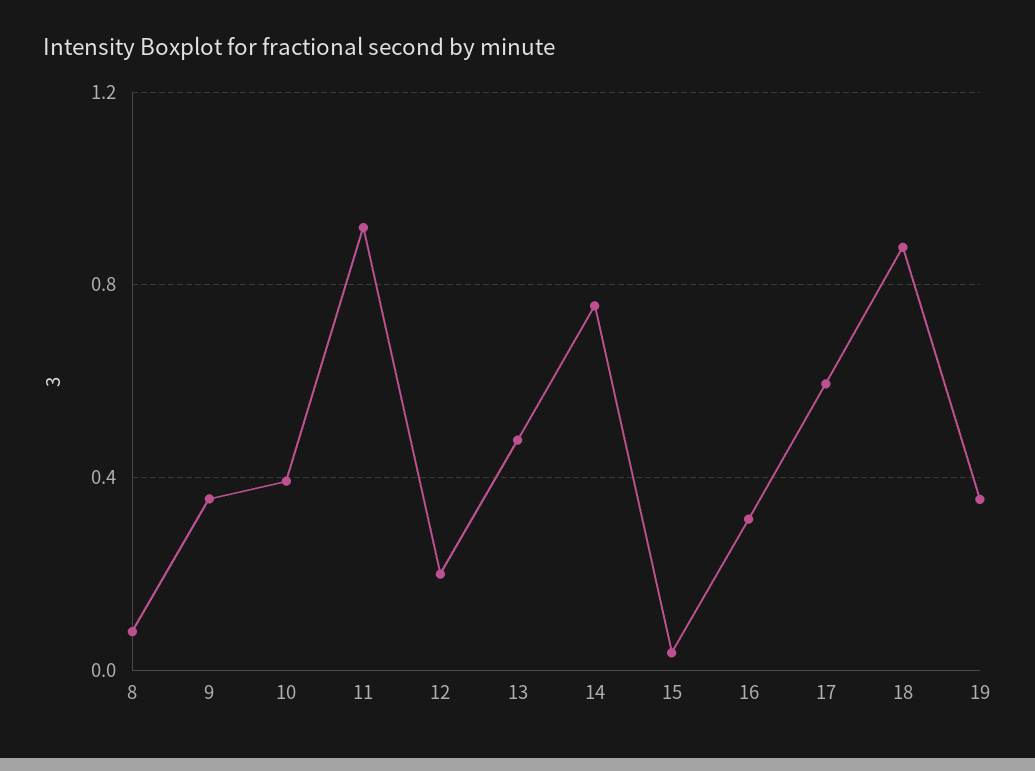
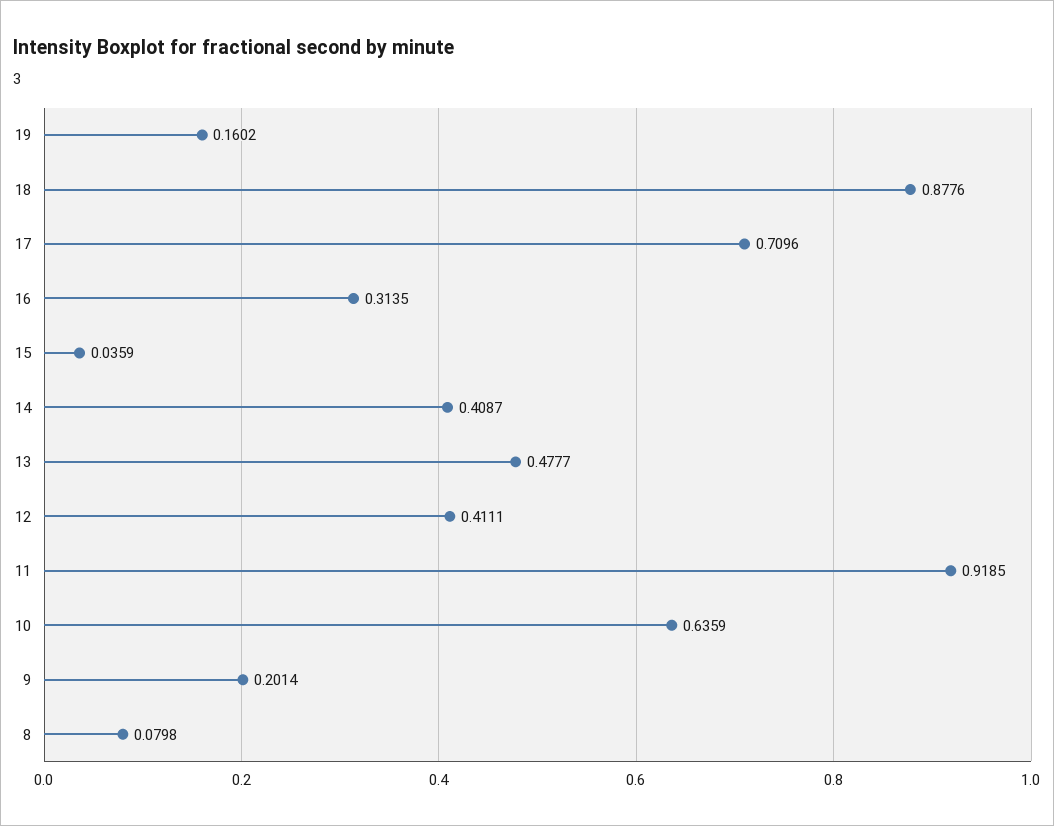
9: 0.35 -> 0.2014
10: 0.4 -> 0.6359
12: 0.2 -> 0.4111
14: 0.75 -> 0.4087
17: 0.6 -> 0.7096
19: 0.35 -> 0.1602

